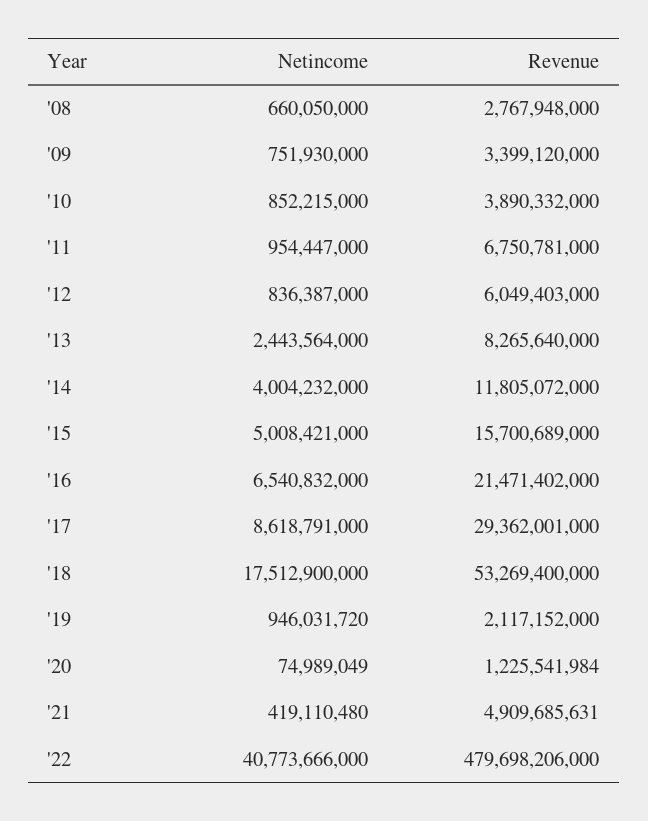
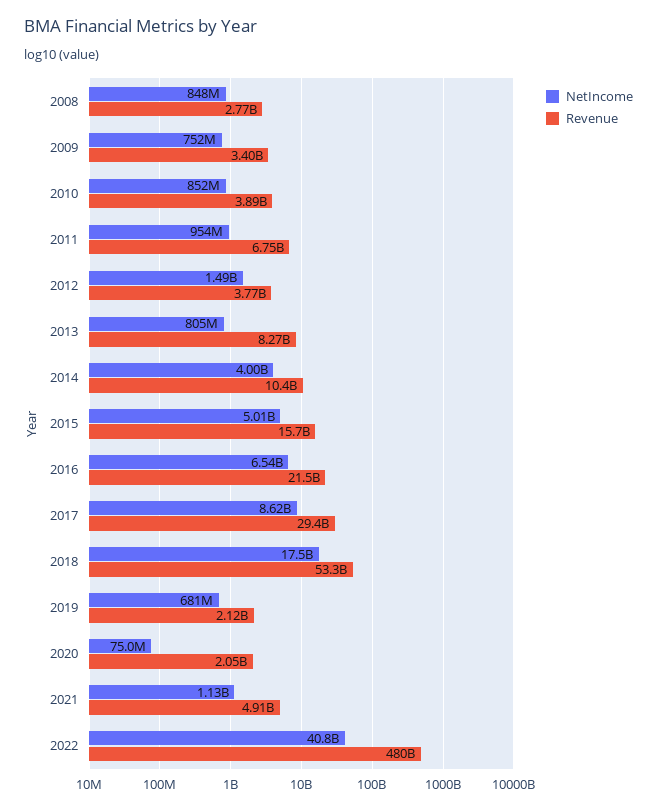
Netincome, '08: 660050000 -> 848000000
Netincome, '12: 836387000 -> 1490000000
Revenue, '12: 6049403000 -> 3770000000
Netincome, '13: 2443564000 -> 805000000
Revenue, '14: 11805072000 -> 10400000000
Netincome, '19: 946031720 -> 681000000
Revenue, '20: 1225541984 -> 2050000000
Netincome, '21: 419110480 -> 1130000000

